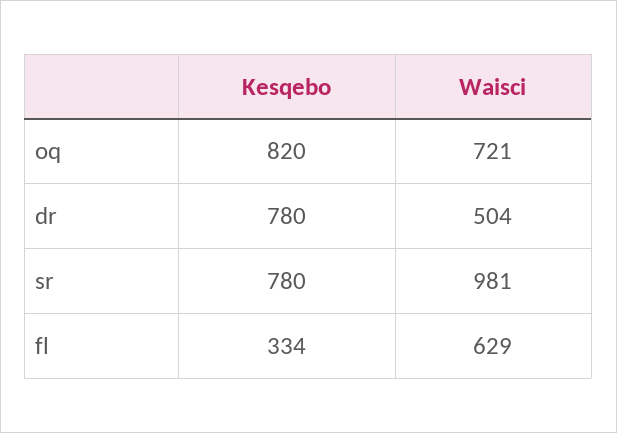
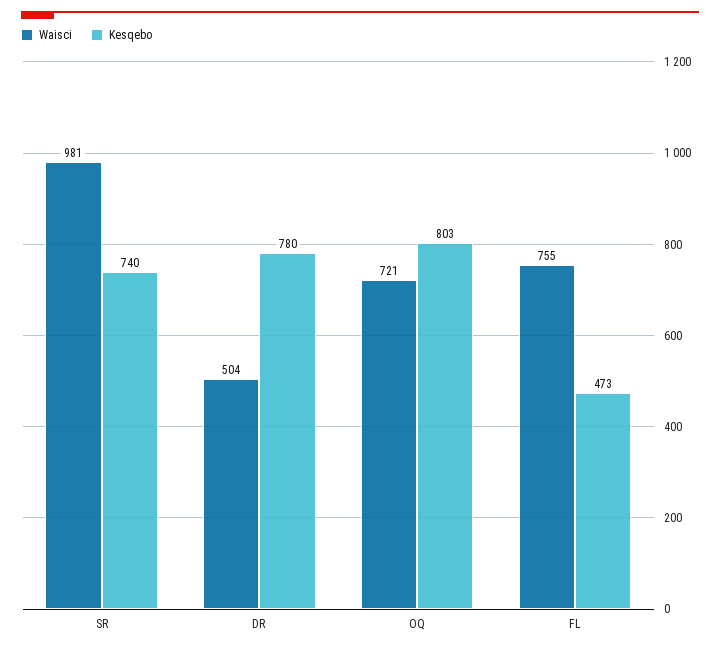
Kesqebo, oq: 820 -> 803
Kesqebo, sr: 780 -> 740
Kesqebo, fl: 334 -> 473
Waisci, fl: 629 -> 755

